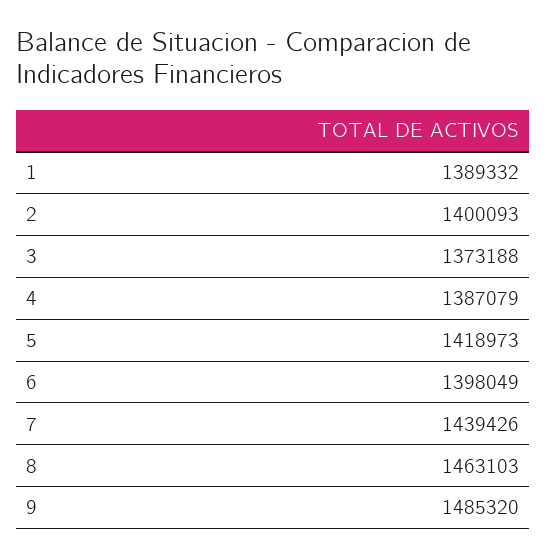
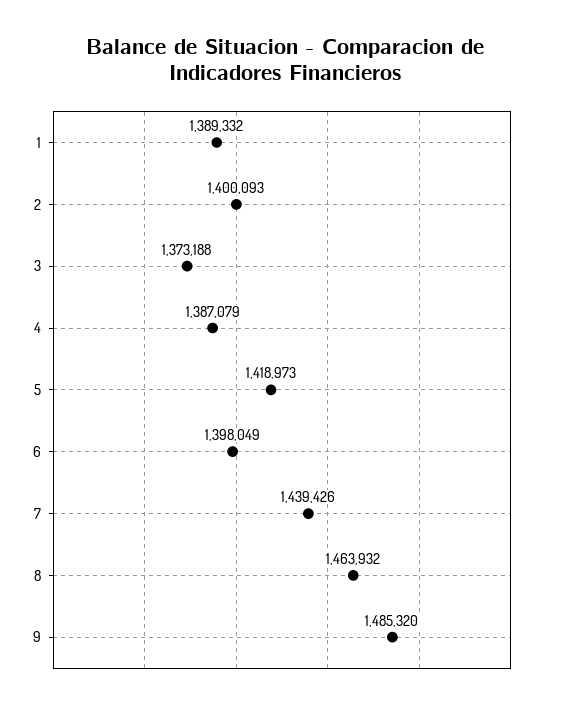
8: 1463103 -> 1463932

